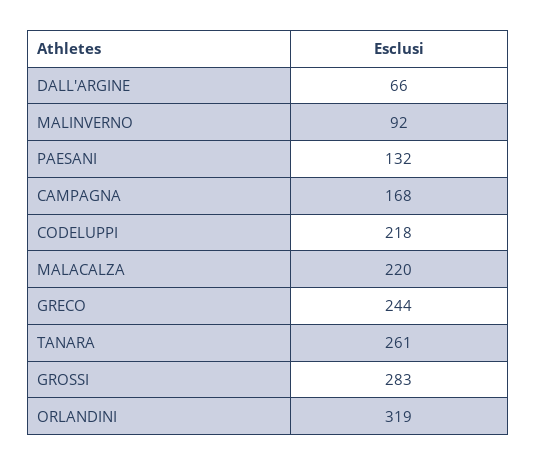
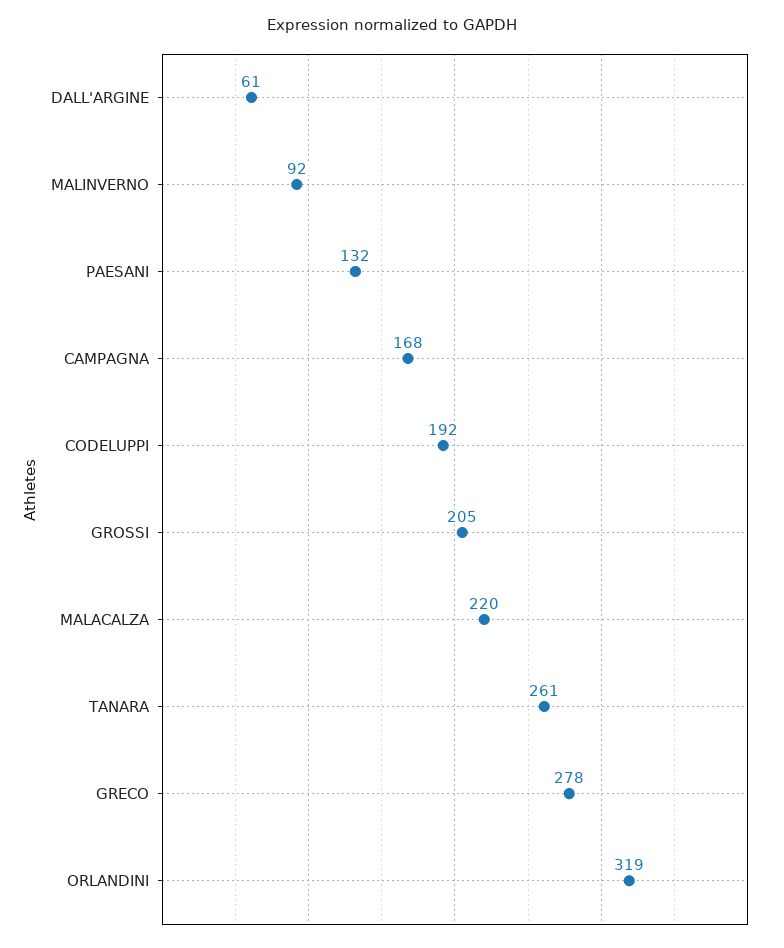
DALL'ARGINE: 66 -> 61
CODELUPPI: 218 -> 192
GRECO: 244 -> 278
GROSSI: 283 -> 205

